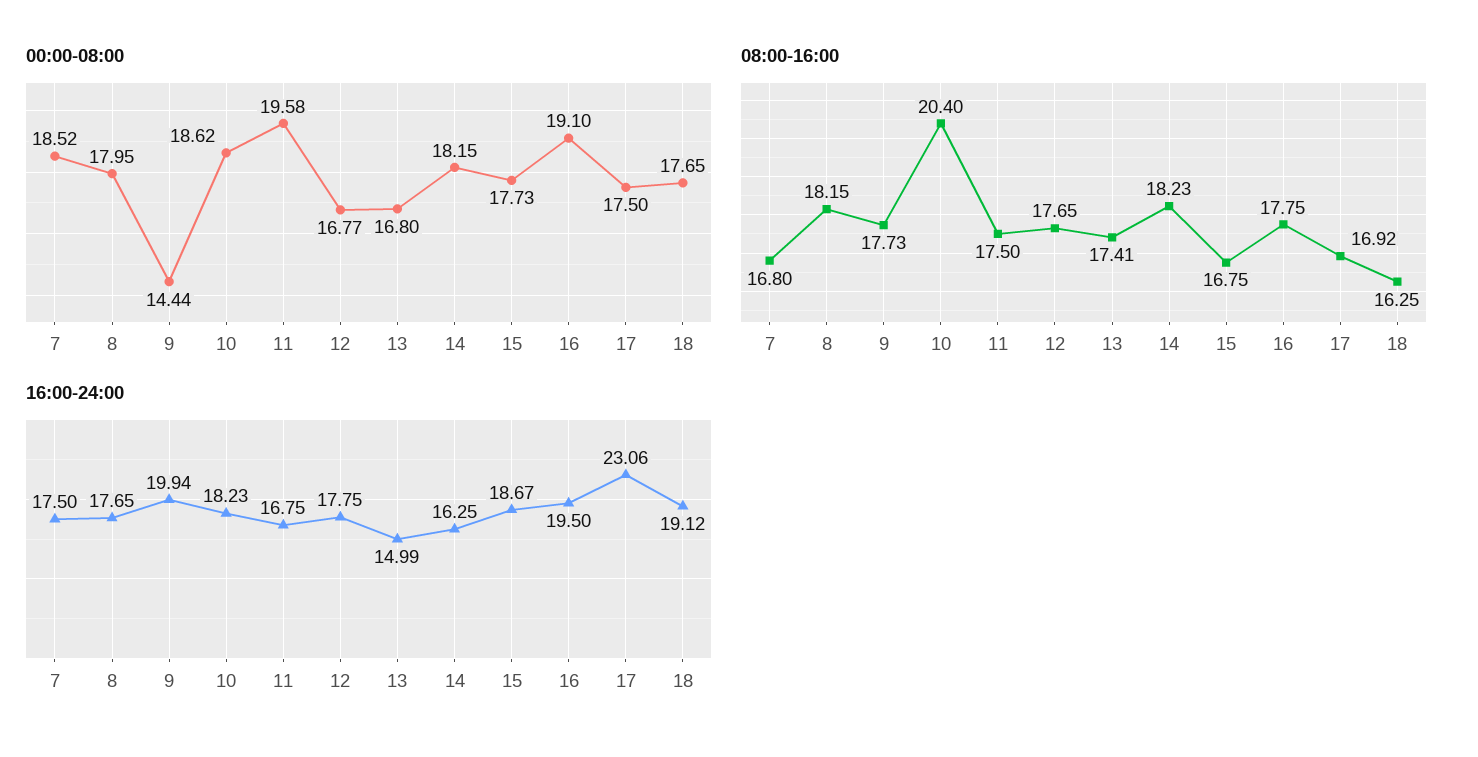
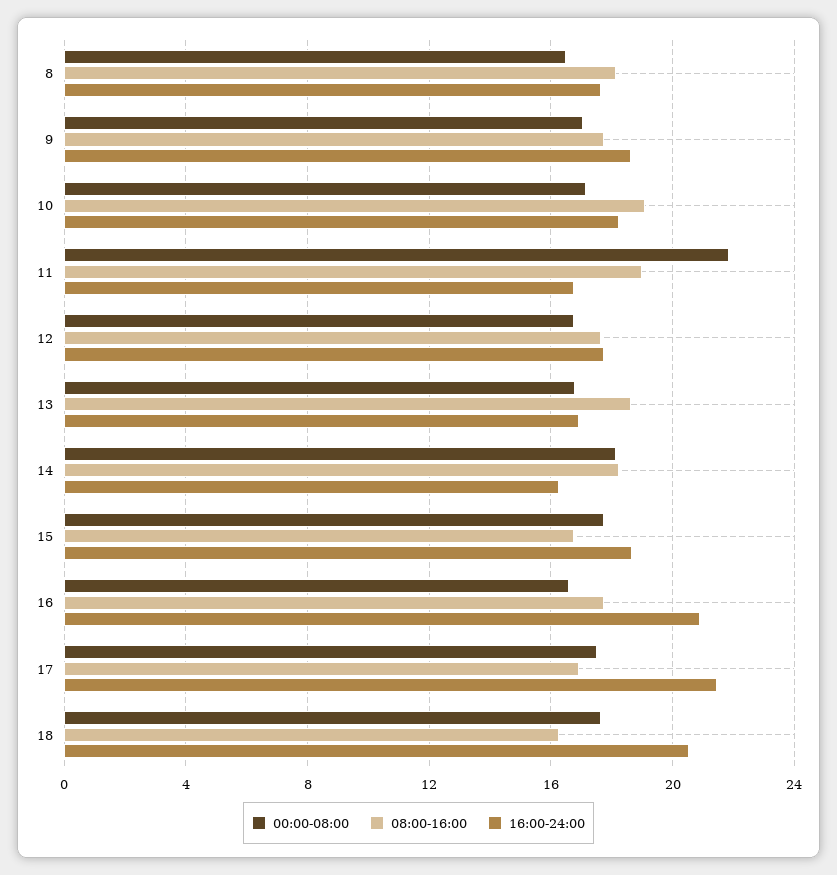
00:00-08:00, 7: 18.52 -> none
00:00-08:00, 8: 17.95 -> 16.5
00:00-08:00, 9: 14.44 -> 17
00:00-08:00, 10: 18.62 -> 17
00:00-08:00, 11: 19.58 -> 22
00:00-08:00, 16: 19.1 -> 16.5
08:00-16:00, 7: 16.8 -> none
08:00-16:00, 10: 20.4 -> 19
08:00-16:00, 11: 17.5 -> 19
08:00-16:00, 13: 17.41 -> 18.5
16:00-24:00, 7: 17.5 -> none
16:00-24:00, 9: 19.94 -> 18.5
16:00-24:00, 13: 14.99 -> 17
16:00-24:00, 16: 19.5 -> 21
16:00-24:00, 17: 23.06 -> 21.5
16:00-24:00, 18: 19.12 -> 20.5

